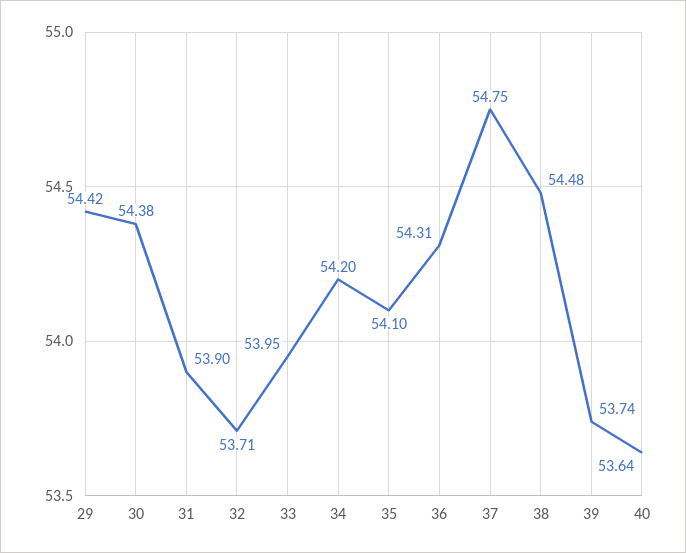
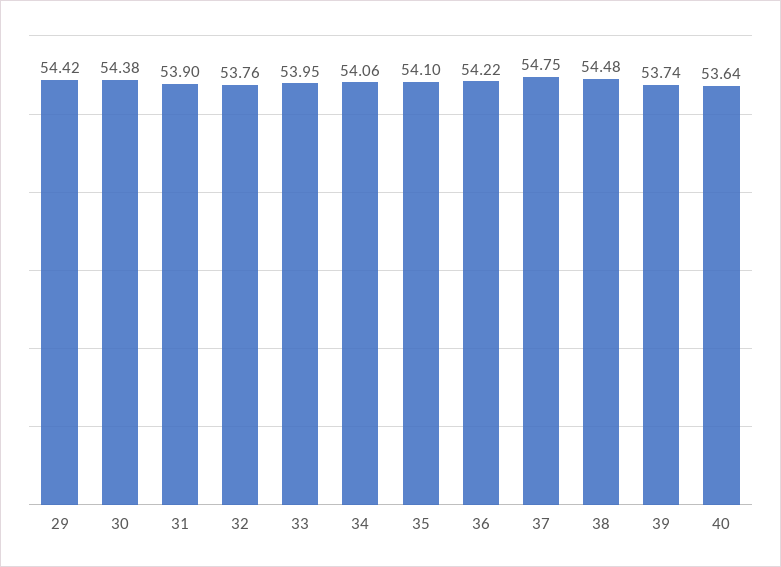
32: 53.71 -> 53.76
34: 54.2 -> 54.06
36: 54.31 -> 54.22

